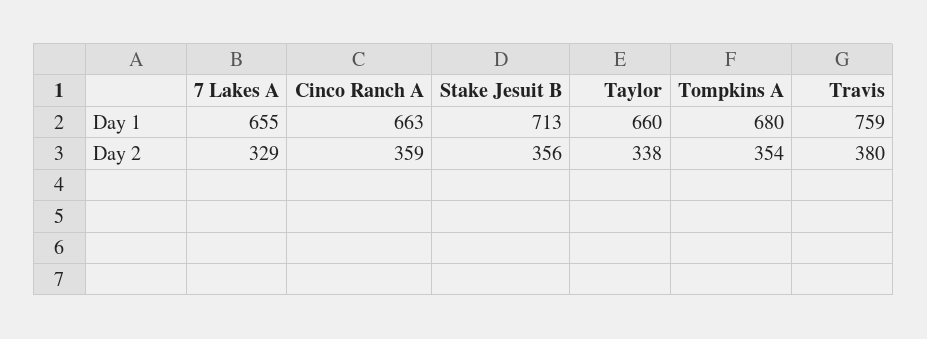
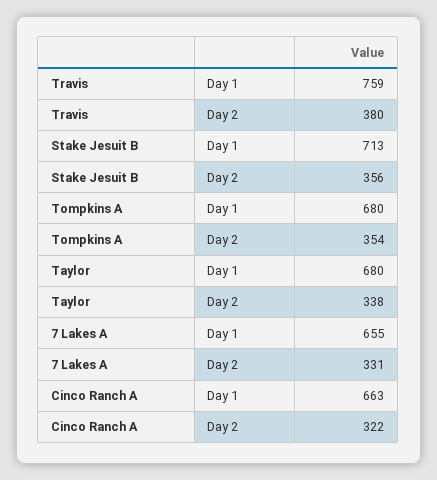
Taylor, Day 1: 660 -> 680
7 Lakes A, Day 2: 329 -> 331
Cinco Ranch A, Day 2: 359 -> 322

